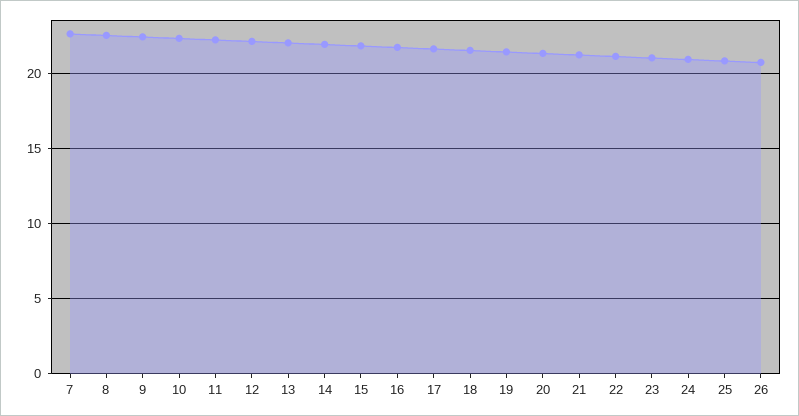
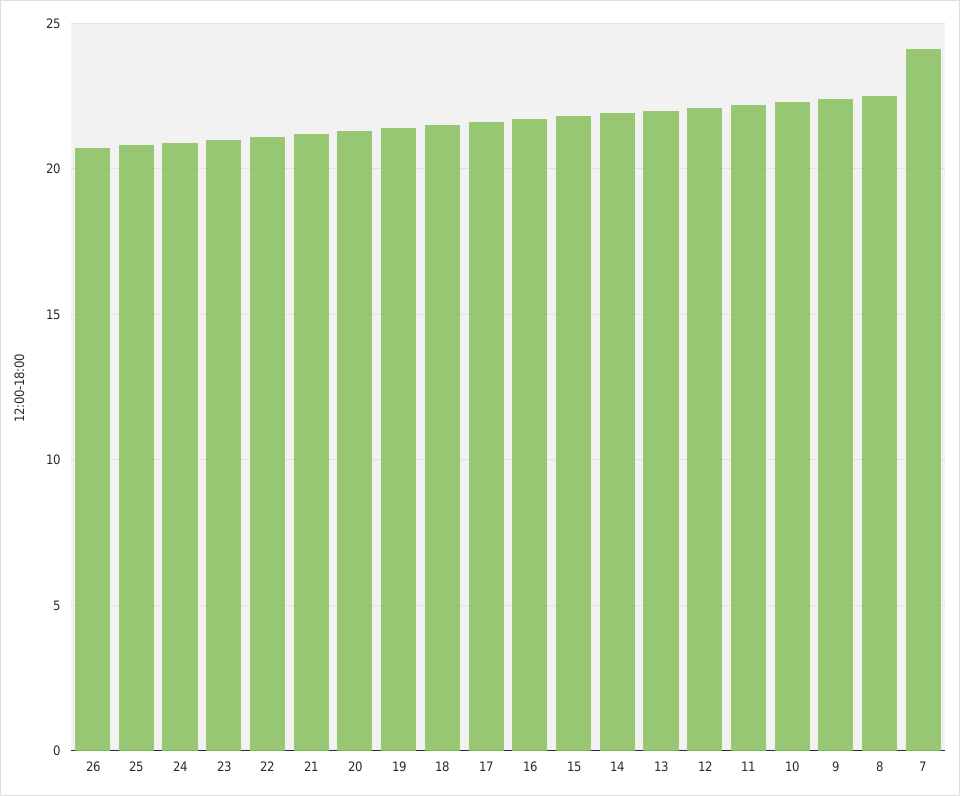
7: 22.5 -> 24

